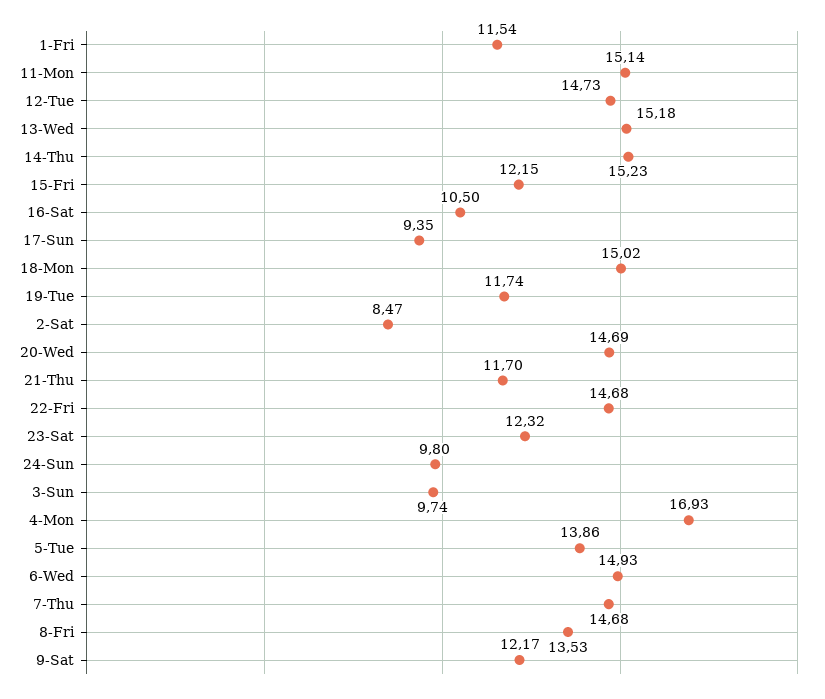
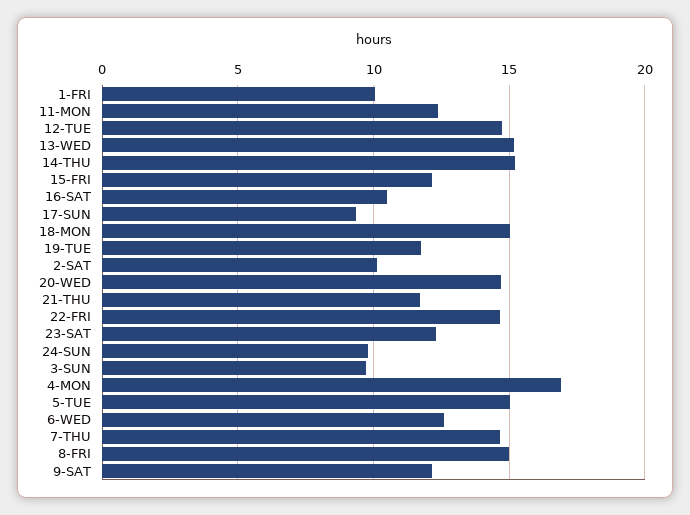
1-Fri: 11.54 -> 10
11-Mon: 15.14 -> 12.5
2-Sat: 8.47 -> 10
5-Tue: 13.86 -> 15
6-Wed: 14.93 -> 12.5
8-Fri: 13.53 -> 15

